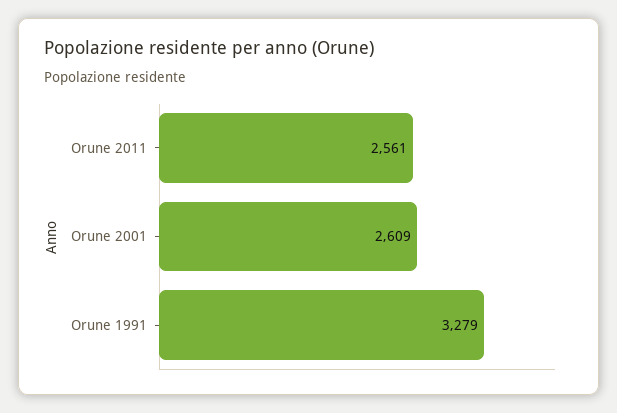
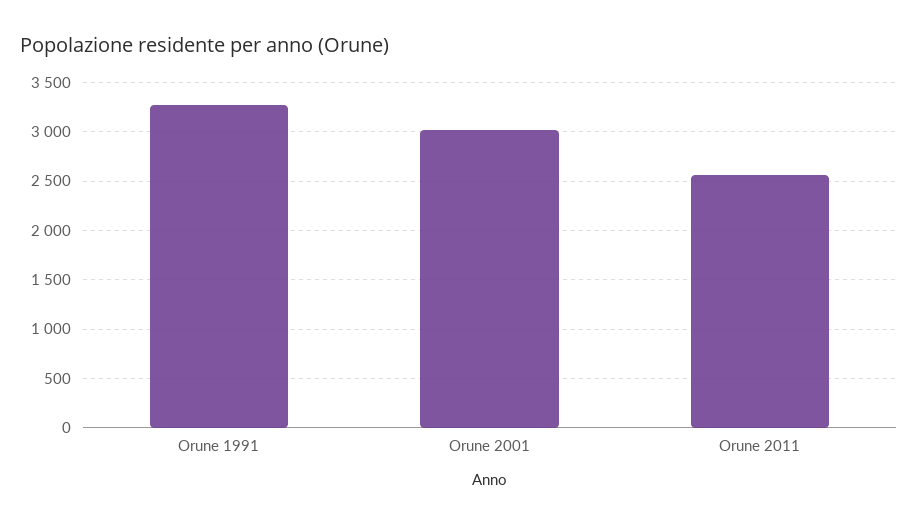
Orune 2001: 2609 -> 3000

